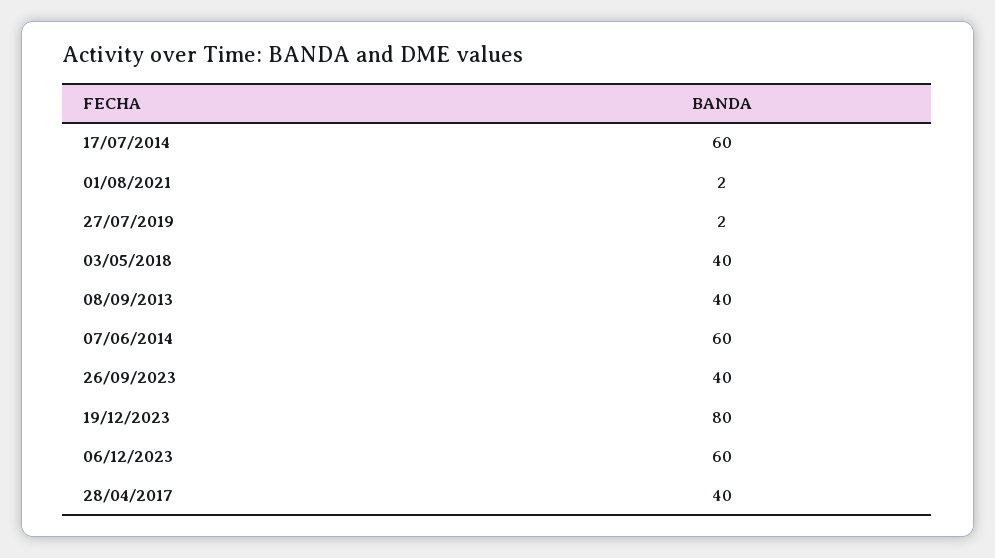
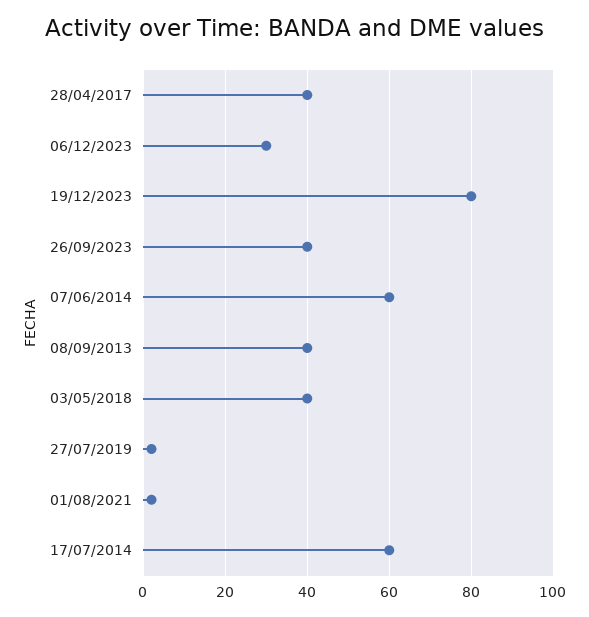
06/12/2023: 60 -> 30

